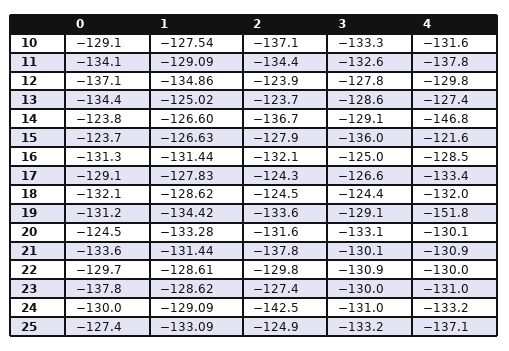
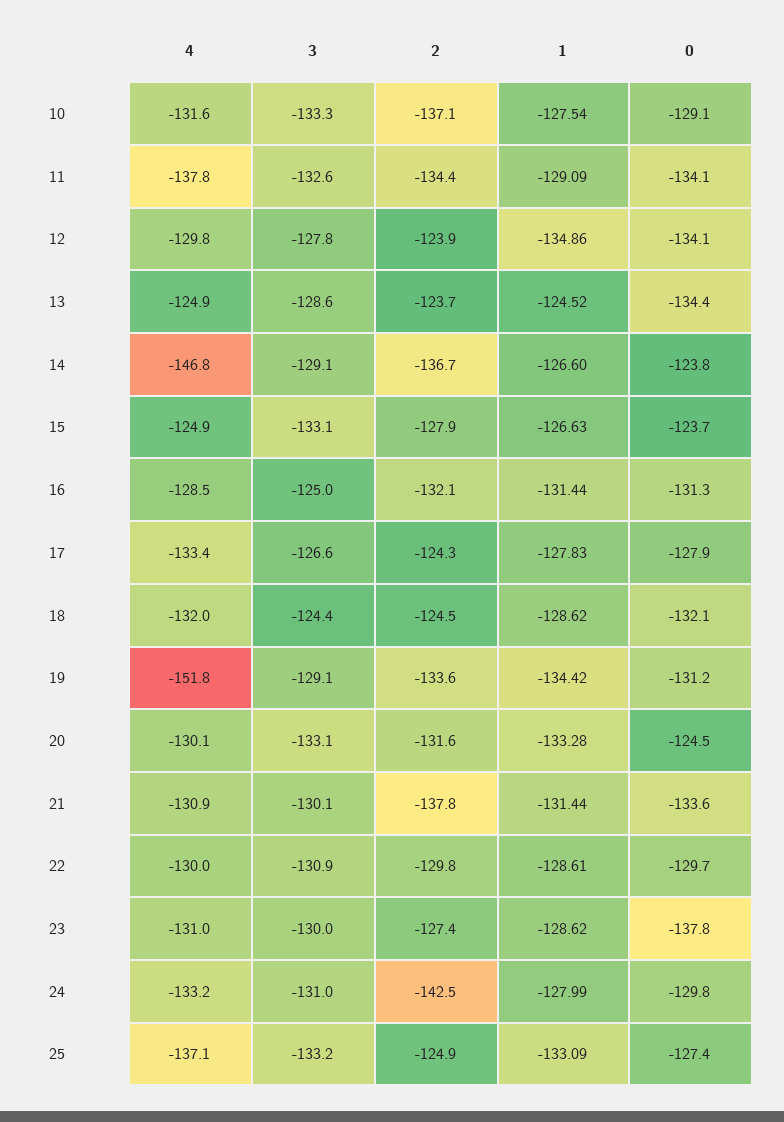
0, 12: -137.1 -> -134.1
1, 13: -125.02 -> -124.52
4, 13: -127.4 -> -124.9
3, 15: -136 -> -133.1
4, 15: -121.6 -> -124.9
0, 17: -129.1 -> -127.9
0, 24: -130 -> -129.8
1, 24: -129.09 -> -127.99

